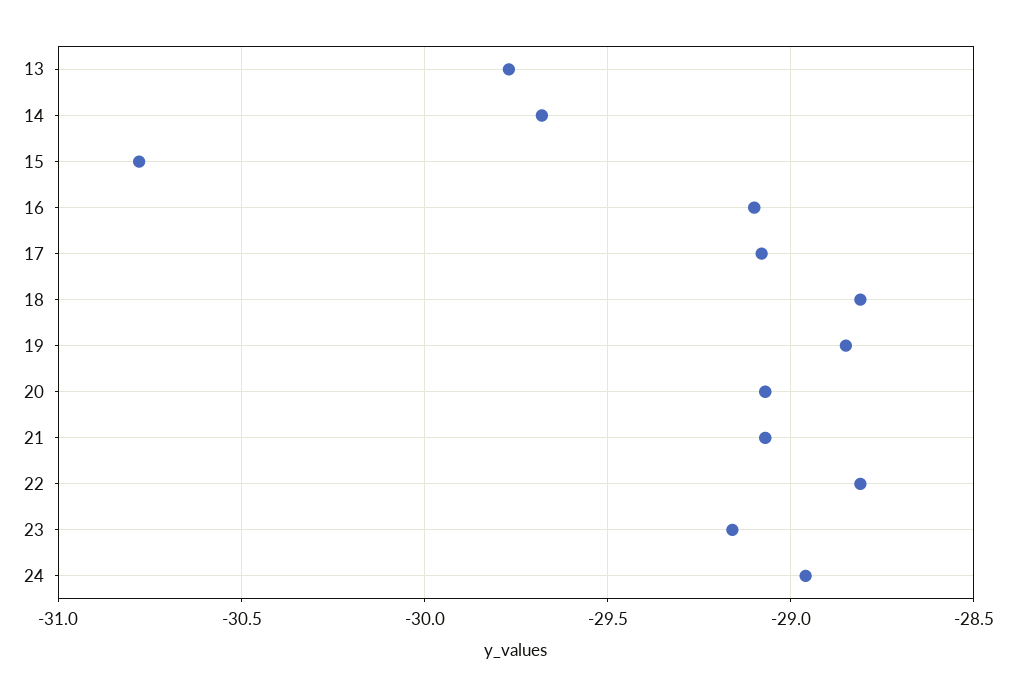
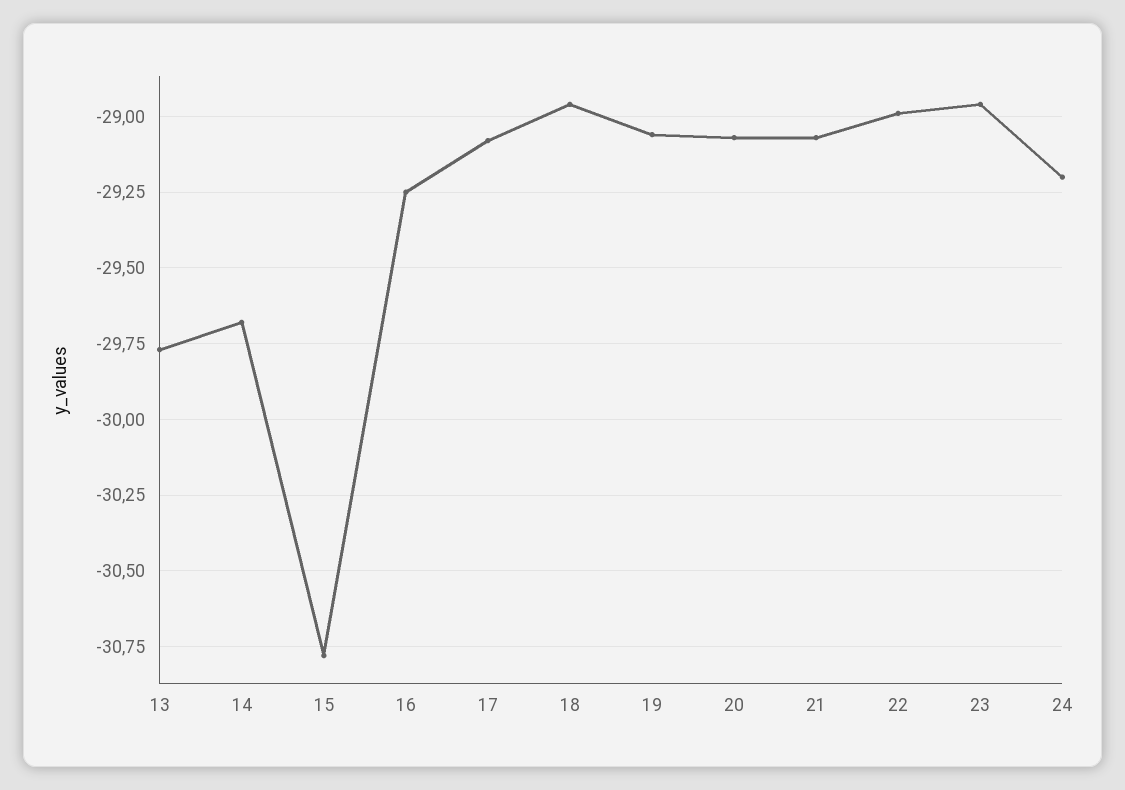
16: -29.1 -> -29.25
18: -28.8 -> -28.95
19: -28.85 -> -29.05
22: -28.8 -> -29
23: -29.15 -> -28.95
24: -28.95 -> -29.2

